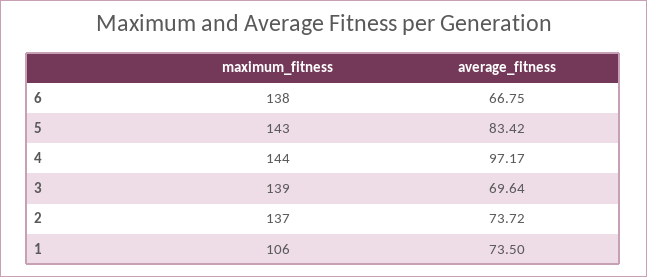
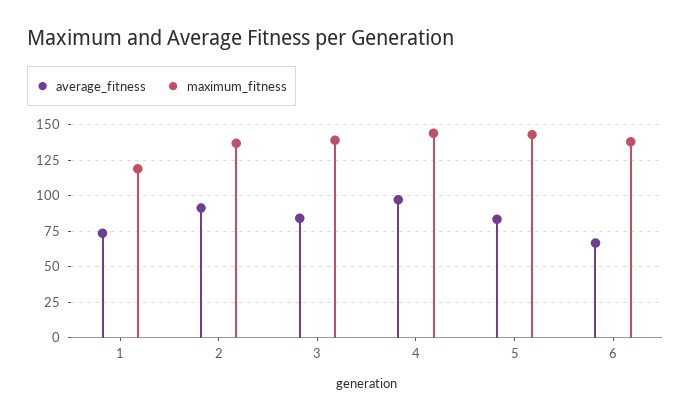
average_fitness, 3: 69.64 -> 85
average_fitness, 2: 73.72 -> 90
maximum_fitness, 1: 106 -> 120

